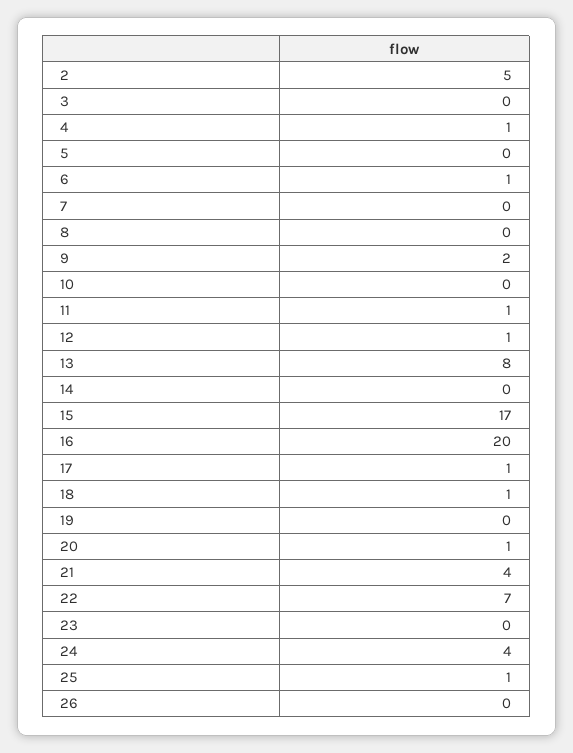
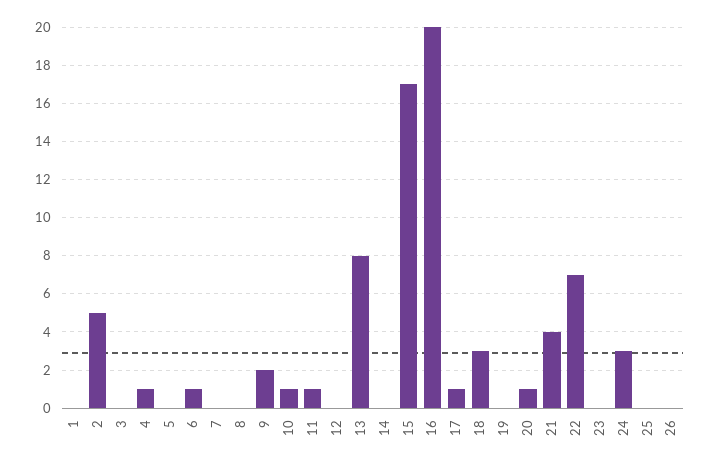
10: 0 -> 1
12: 1 -> 0
18: 1 -> 3
24: 4 -> 3
25: 1 -> 0
1: none -> 0

